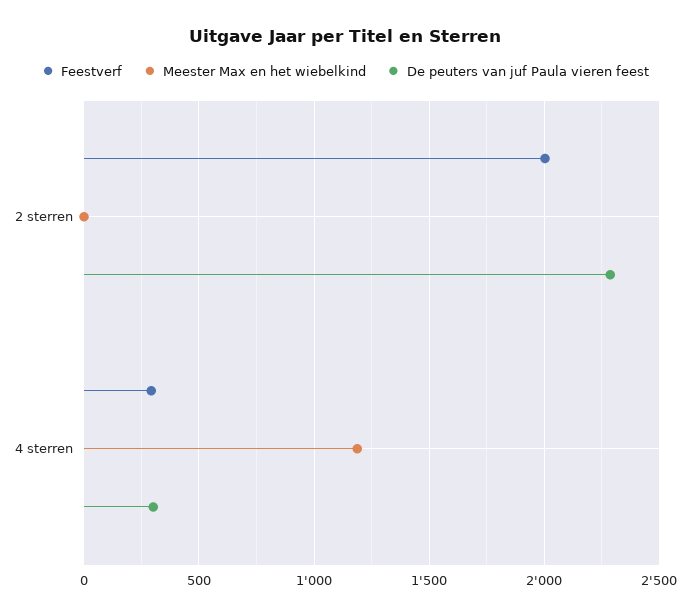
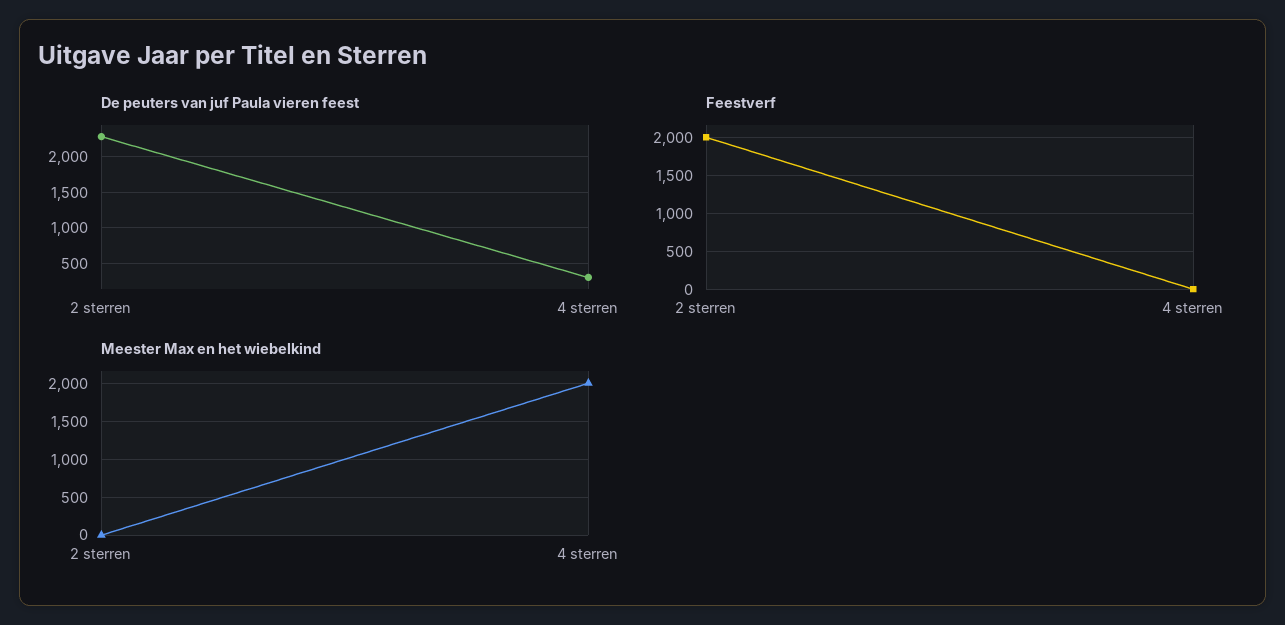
Feestverf, 4 sterren: 300 -> 0
Meester Max en het wiebelkind, 4 sterren: 1200 -> 2000

